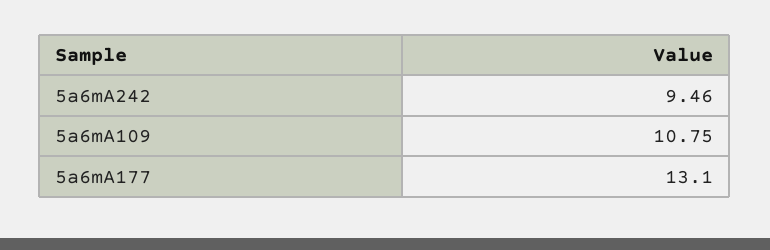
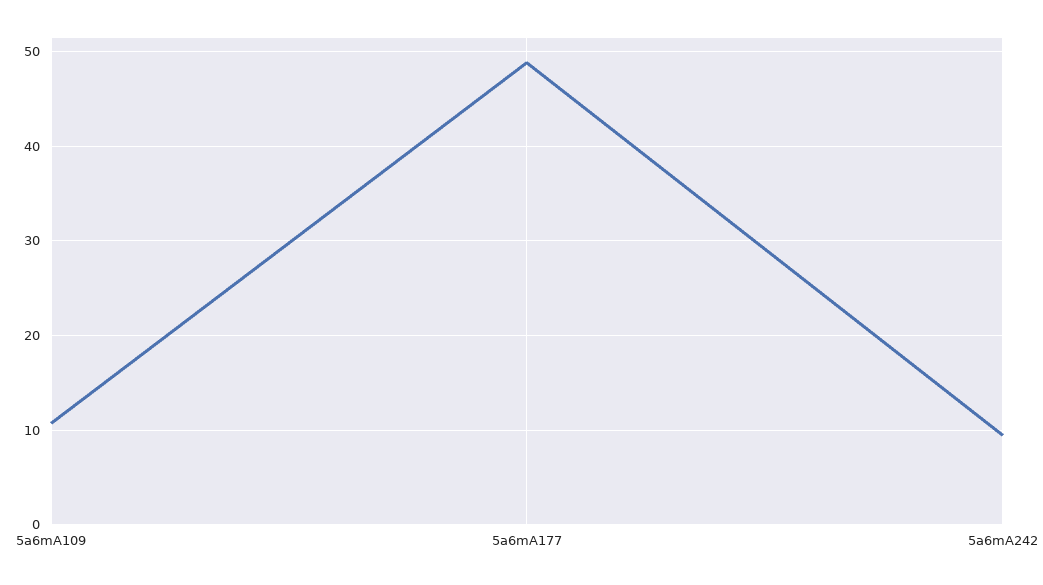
5a6mA177: 13.1 -> 49

